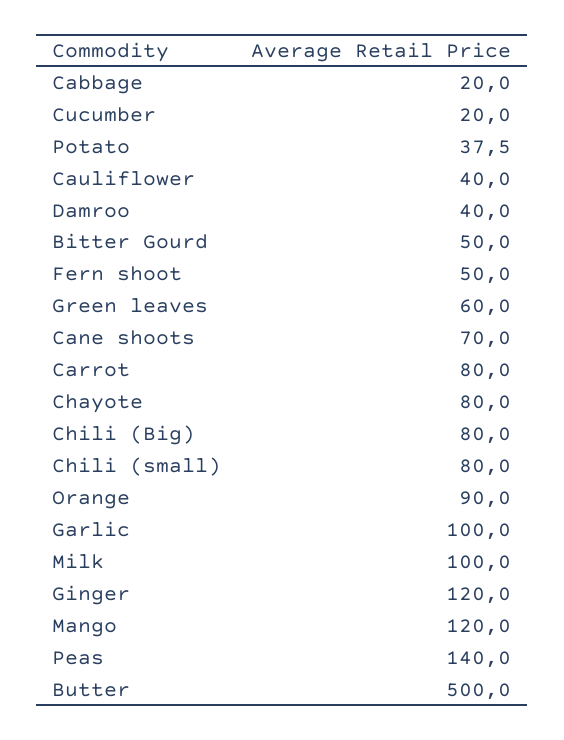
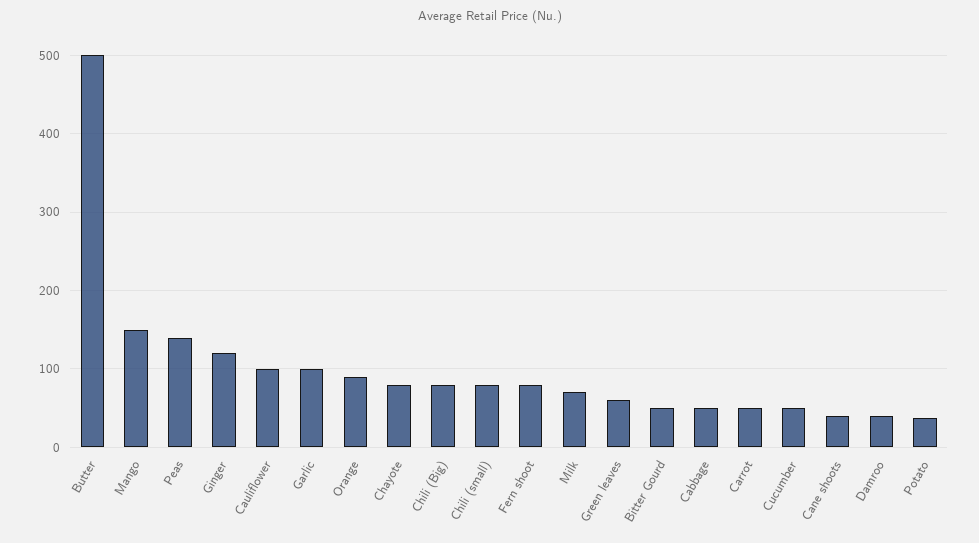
Cabbage: 20 -> 50
Cucumber: 20 -> 50
Cauliflower: 40 -> 100
Fern shoot: 50 -> 80
Cane shoots: 70 -> 40
Carrot: 80 -> 50
Milk: 100 -> 70
Mango: 120 -> 150

